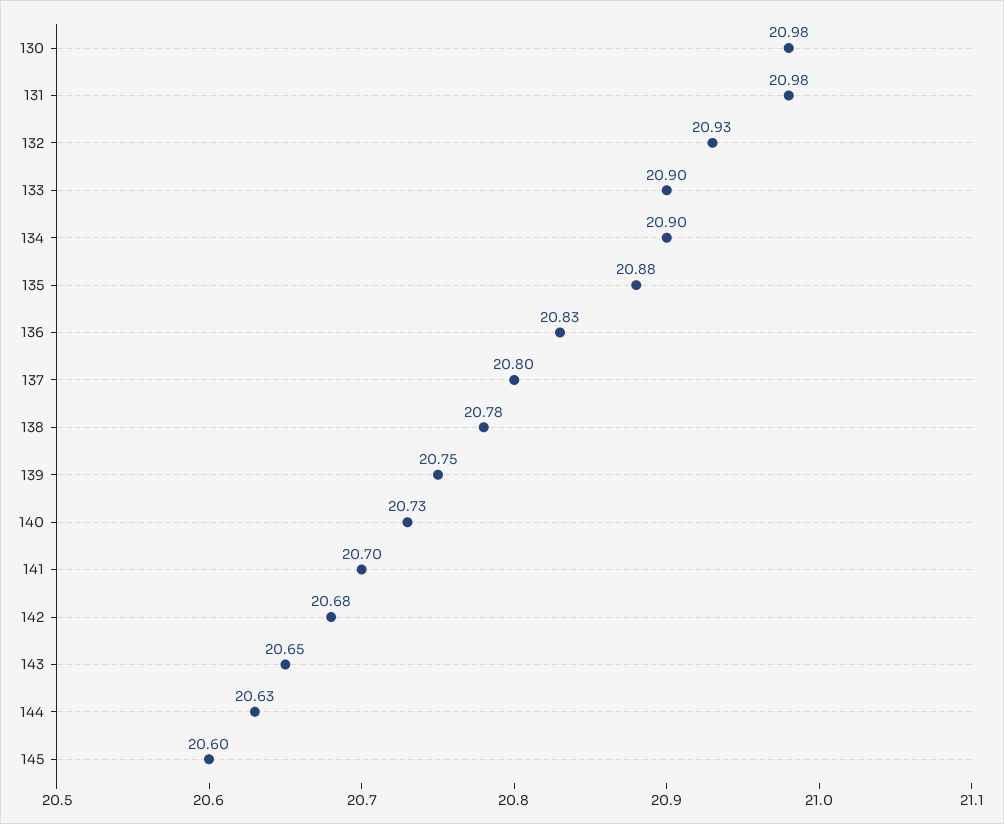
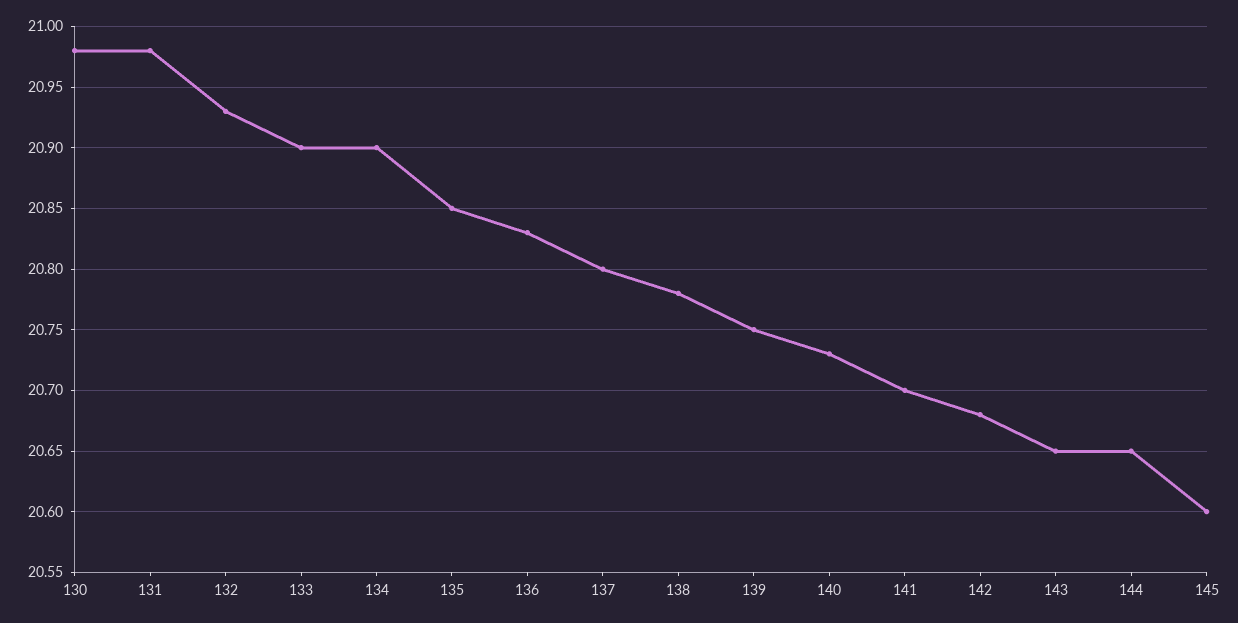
135: 20.88 -> 20.85
144: 20.63 -> 20.65

